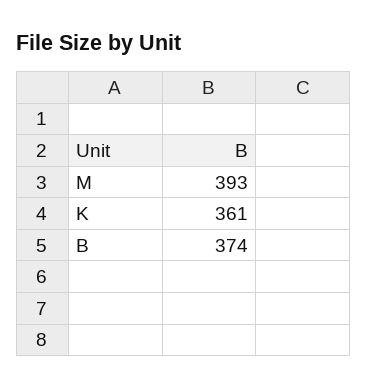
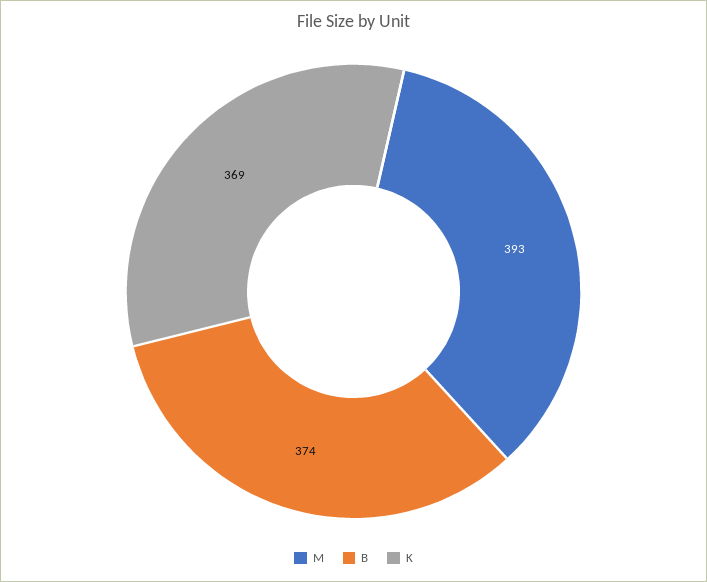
K: 361 -> 369

